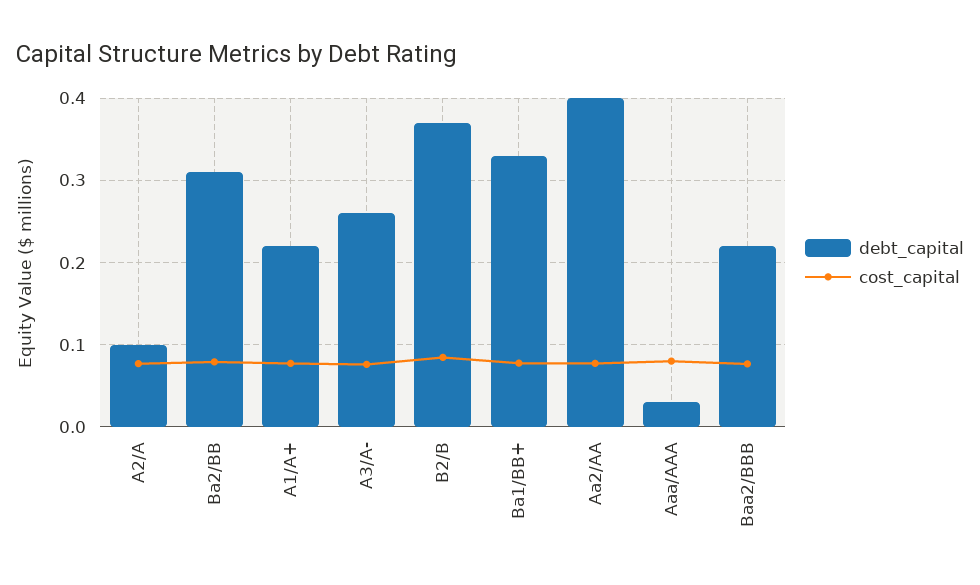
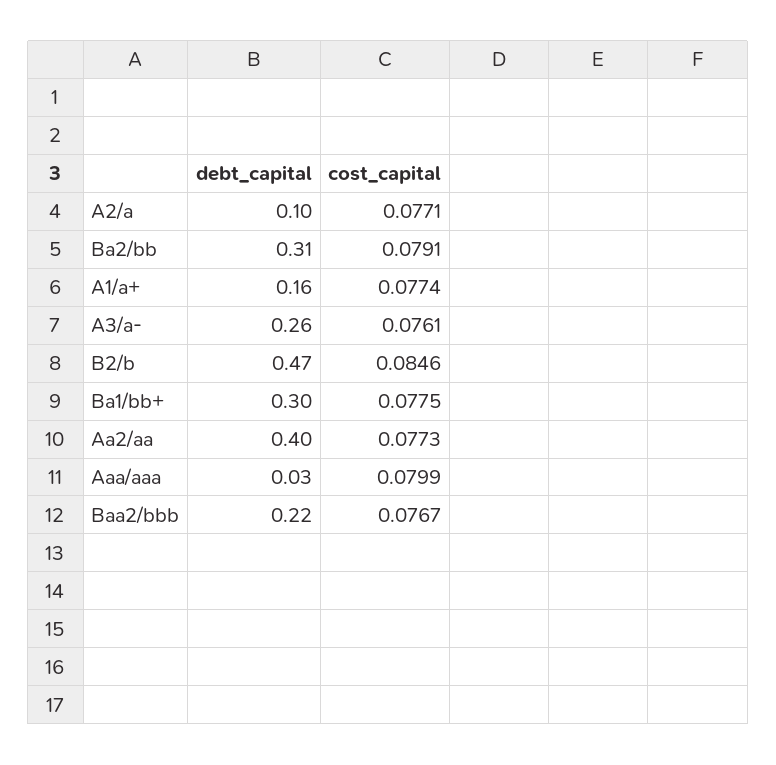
debt_capital, A1/A+: 0.22 -> 0.16
debt_capital, B2/B: 0.37 -> 0.47
debt_capital, Ba1/BB+: 0.33 -> 0.3

